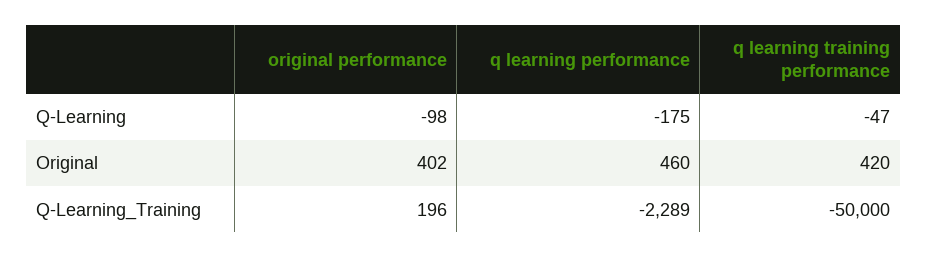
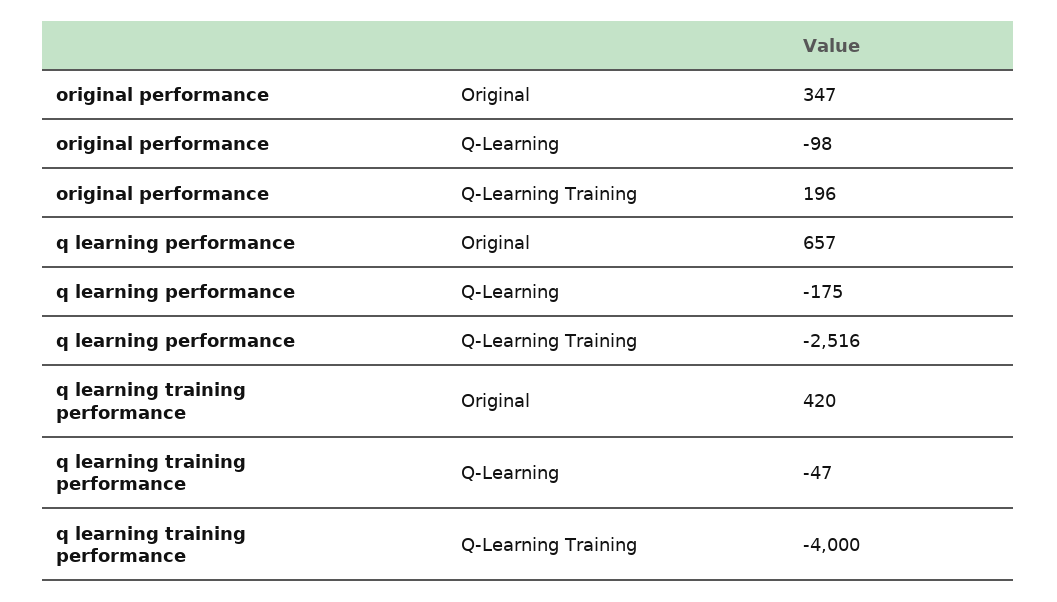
original performance, Original: 402 -> 347
q learning performance, Original: 460 -> 657
q learning performance, Q-Learning_Training: -2289 -> -2516
q learning training performance, Q-Learning_Training: -50000 -> -4000

